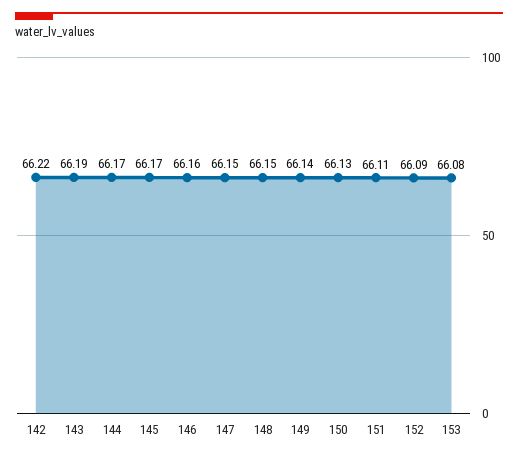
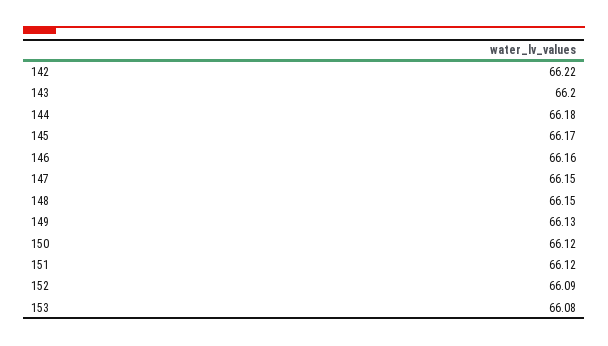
143: 66.19 -> 66.2
144: 66.17 -> 66.18
149: 66.14 -> 66.13
150: 66.13 -> 66.12
151: 66.11 -> 66.12

